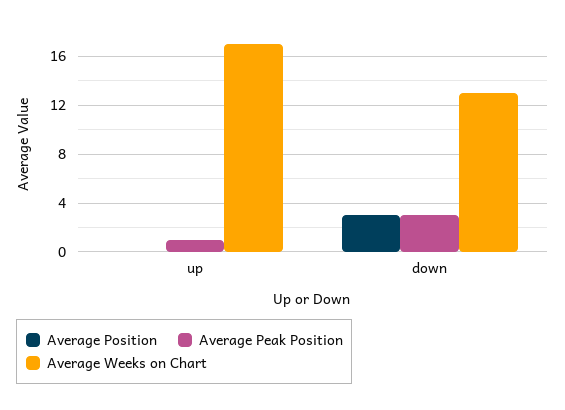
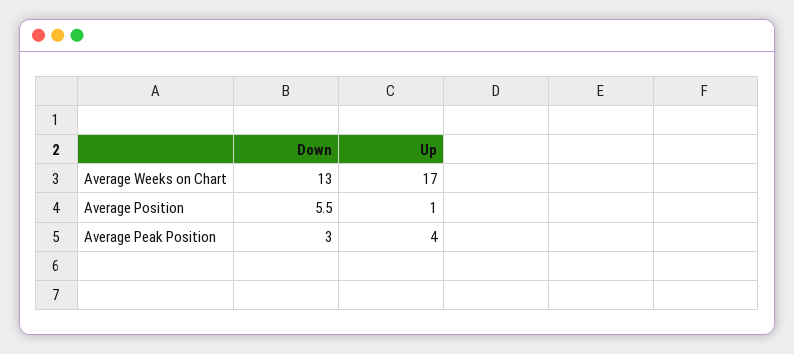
Average Position, up: 0 -> 1
Average Peak Position, up: 1 -> 4
Average Position, down: 3 -> 5.5

